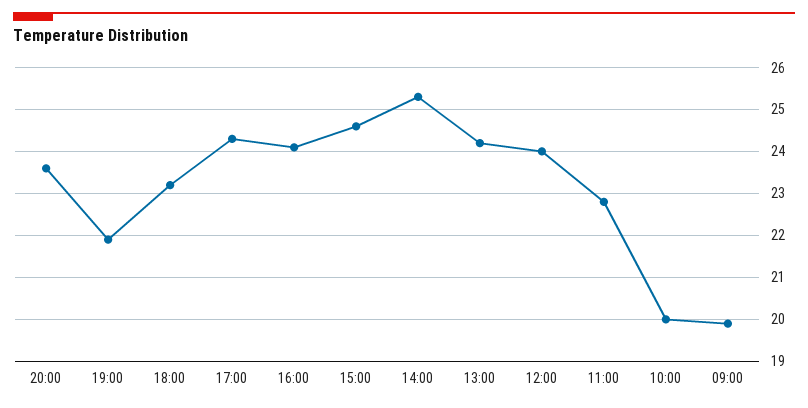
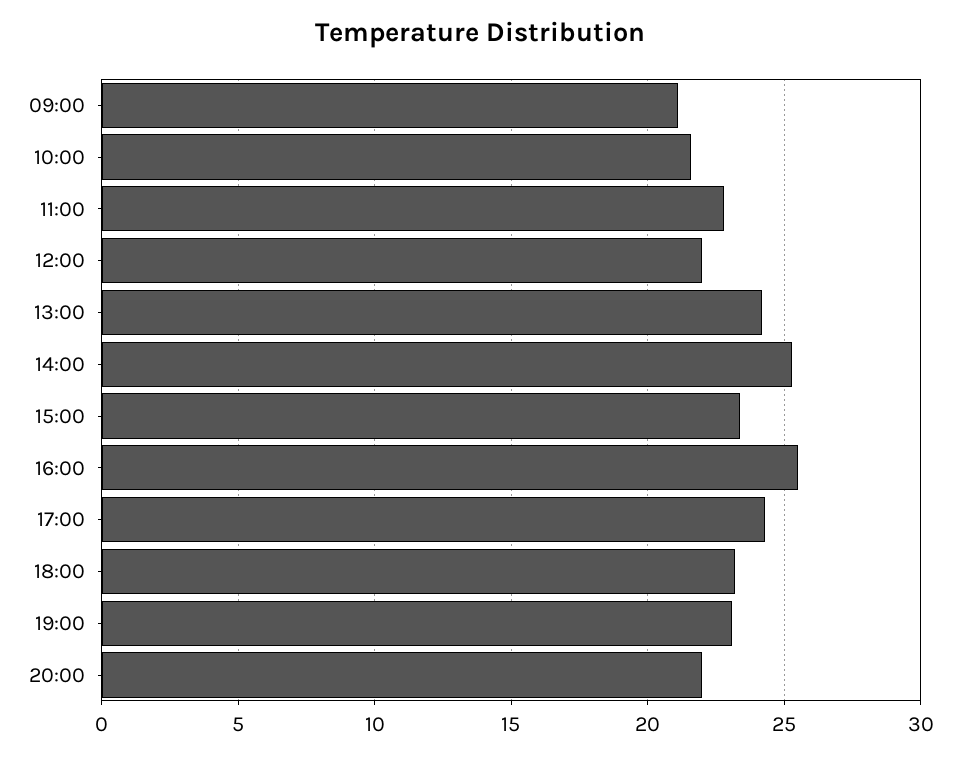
20:00: 23.5 -> 22
19:00: 22 -> 23
16:00: 24 -> 25.5
15:00: 24.5 -> 23.5
12:00: 24 -> 22
10:00: 20 -> 21.5
09:00: 20 -> 21

